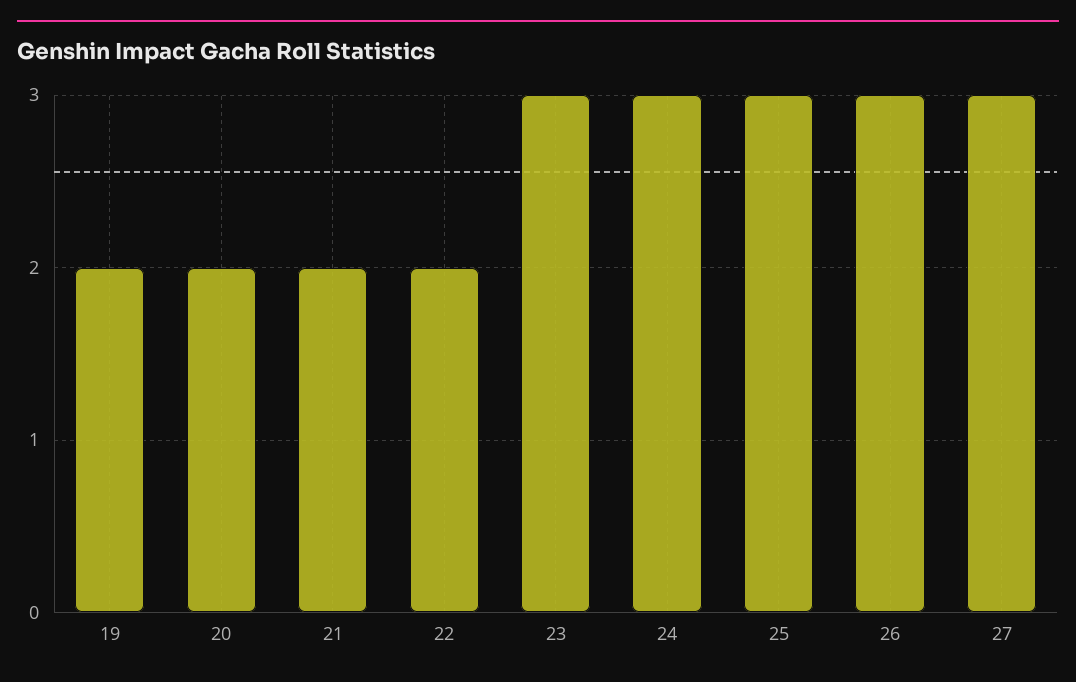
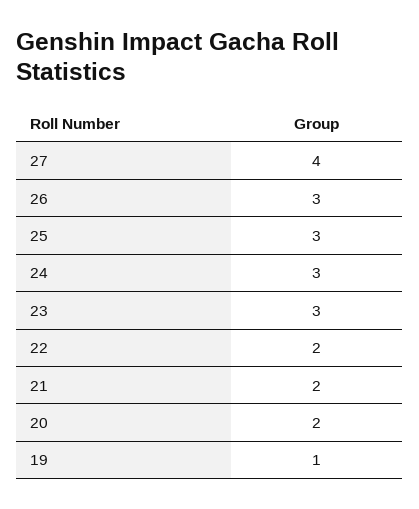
19: 2 -> 1
27: 3 -> 4

